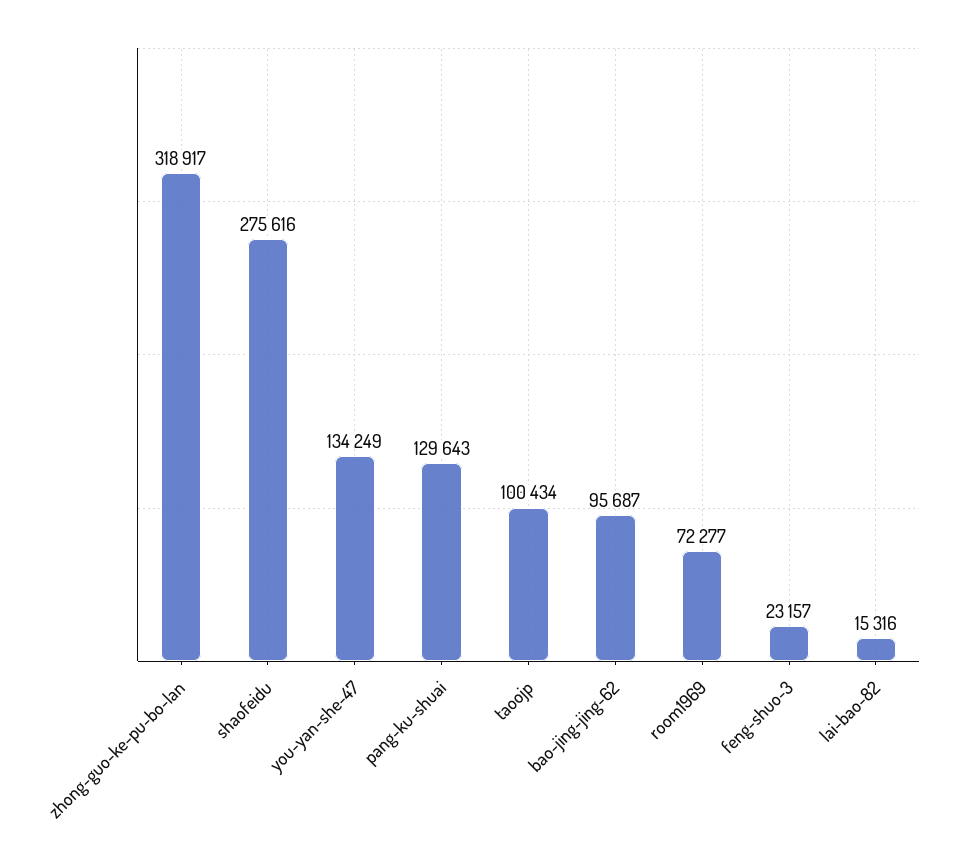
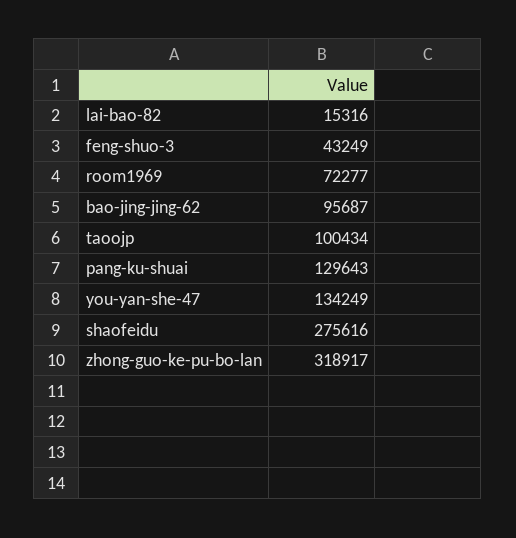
feng-shuo-3: 23157 -> 43249

